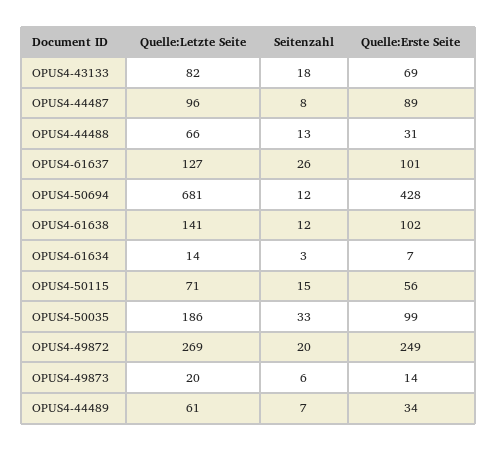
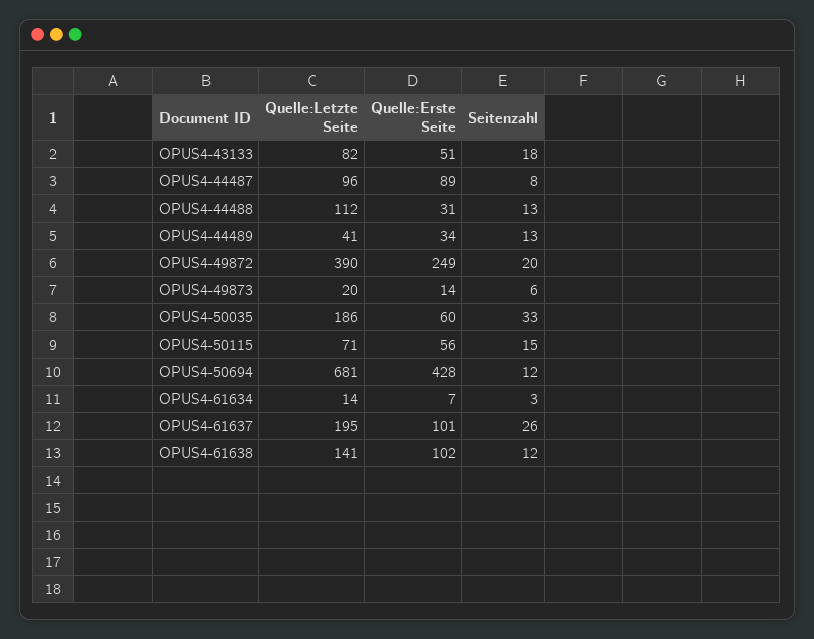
Quelle:Erste Seite, OPUS4-43133: 69 -> 51
Quelle:Letzte Seite, OPUS4-44488: 66 -> 112
Quelle:Letzte Seite, OPUS4-61637: 127 -> 195
Quelle:Erste Seite, OPUS4-50035: 99 -> 60
Quelle:Letzte Seite, OPUS4-49872: 269 -> 390
Quelle:Letzte Seite, OPUS4-44489: 61 -> 41
Seitenzahl, OPUS4-44489: 7 -> 13

